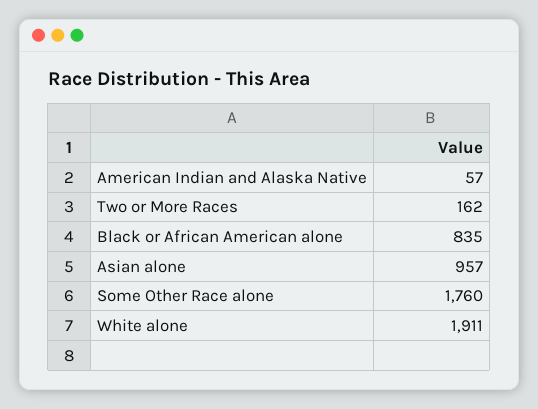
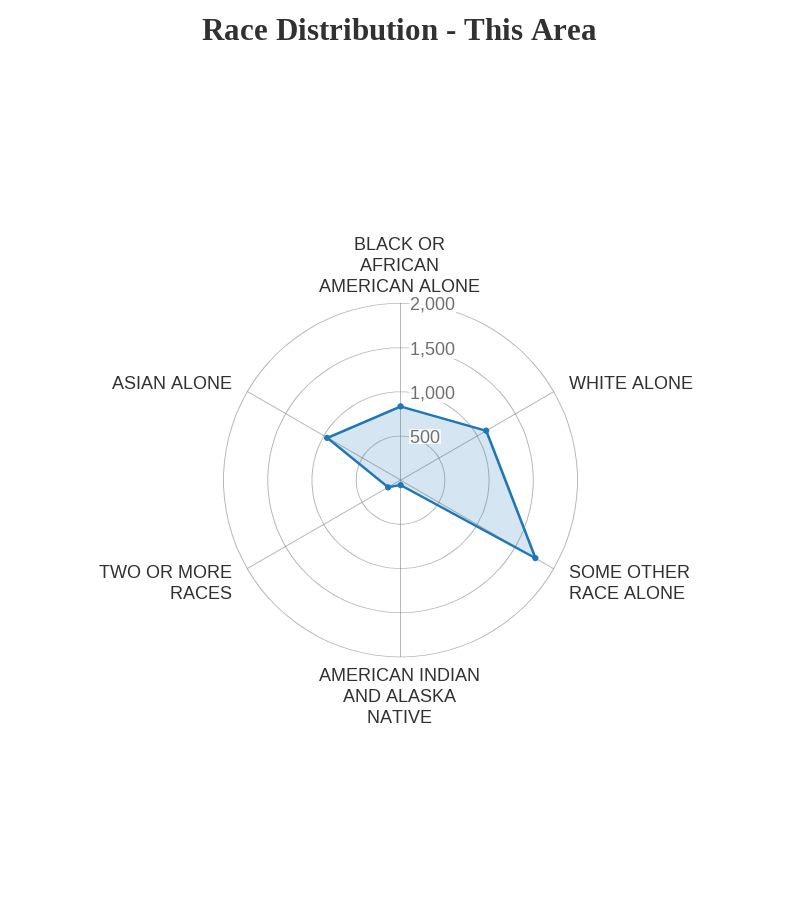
White alone: 1911 -> 1100

